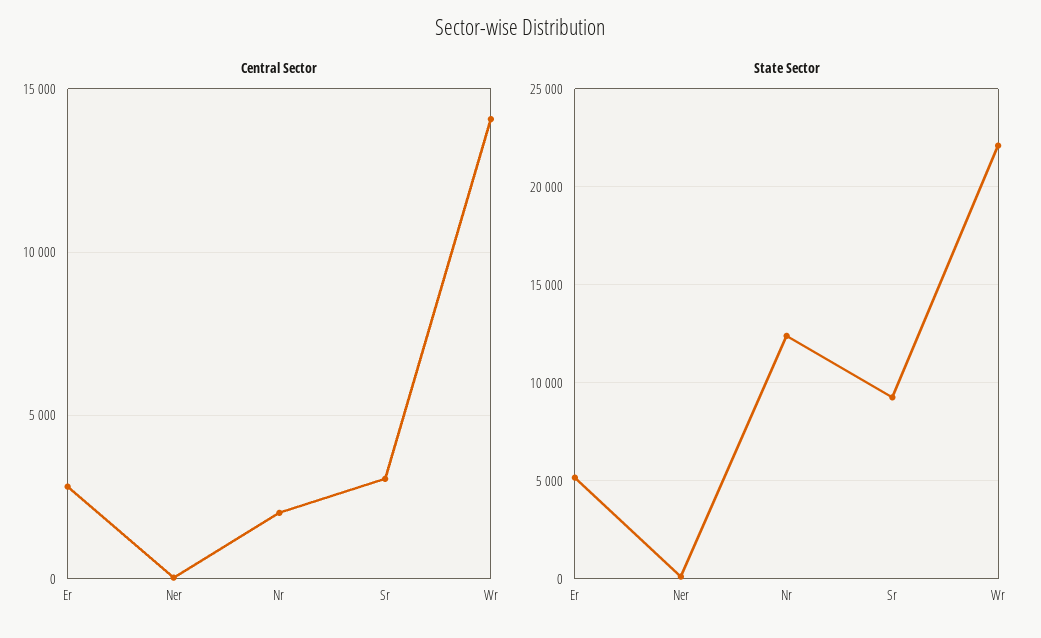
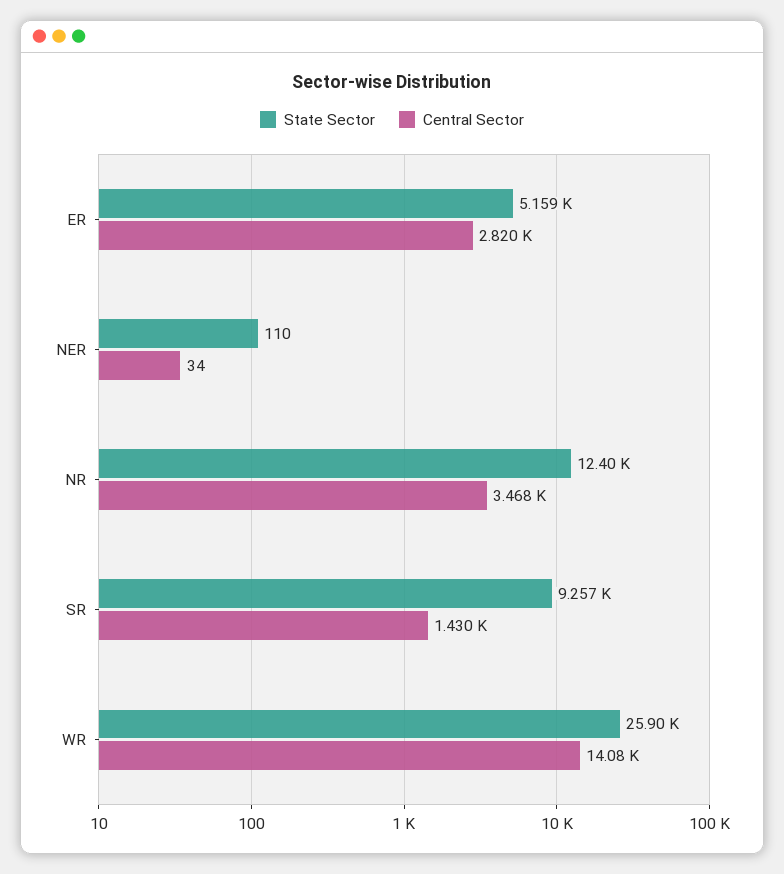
Central Sector, Nr: 2000 -> 3468
Central Sector, Sr: 3000 -> 1430
State Sector, Wr: 22000 -> 25900

